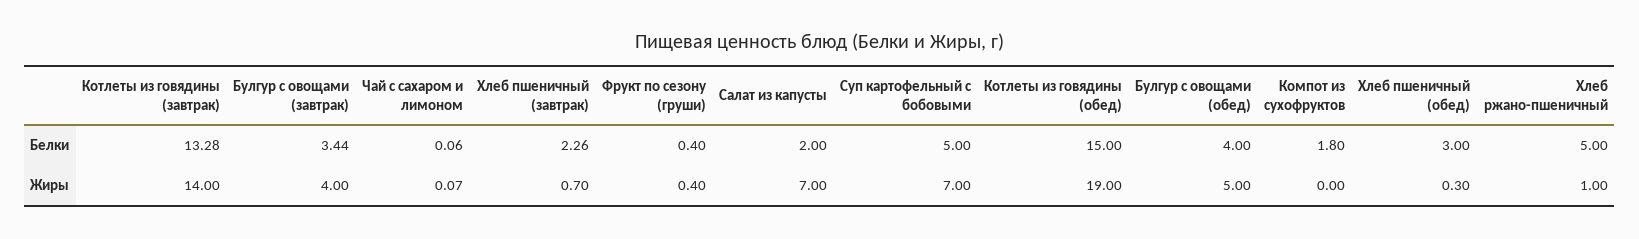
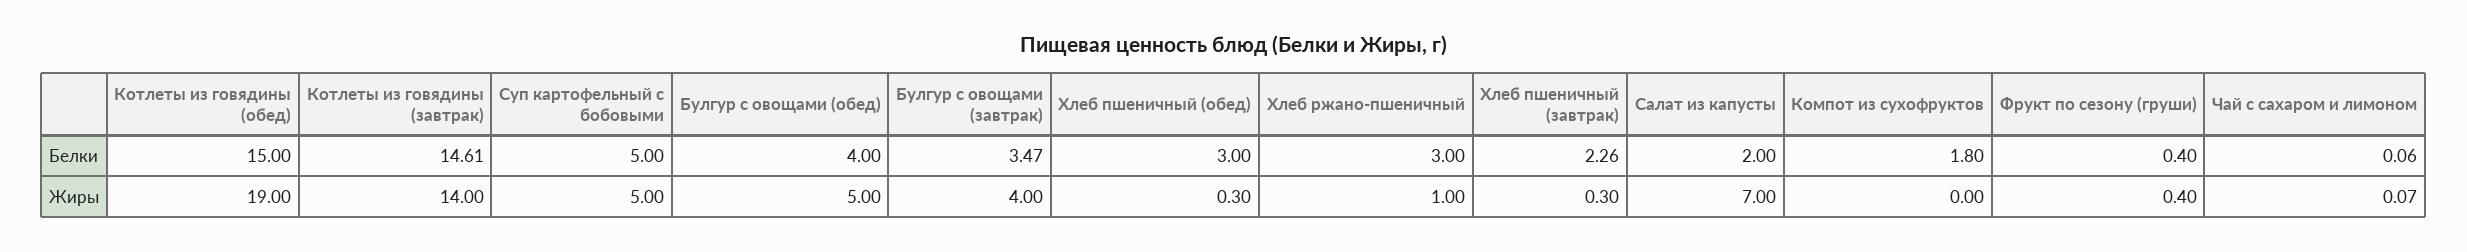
Котлеты из говядины (завтрак), Белки: 13.28 -> 14.61
Булгур с овощами (завтрак), Белки: 3.44 -> 3.47
Хлеб ржано-пшеничный, Белки: 5 -> 3
Хлеб пшеничный (завтрак), Жиры: 0.7 -> 0.3
Суп картофельный с бобовыми, Жиры: 7 -> 5

